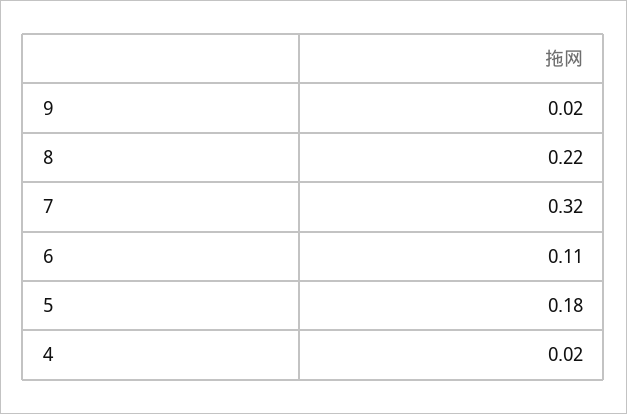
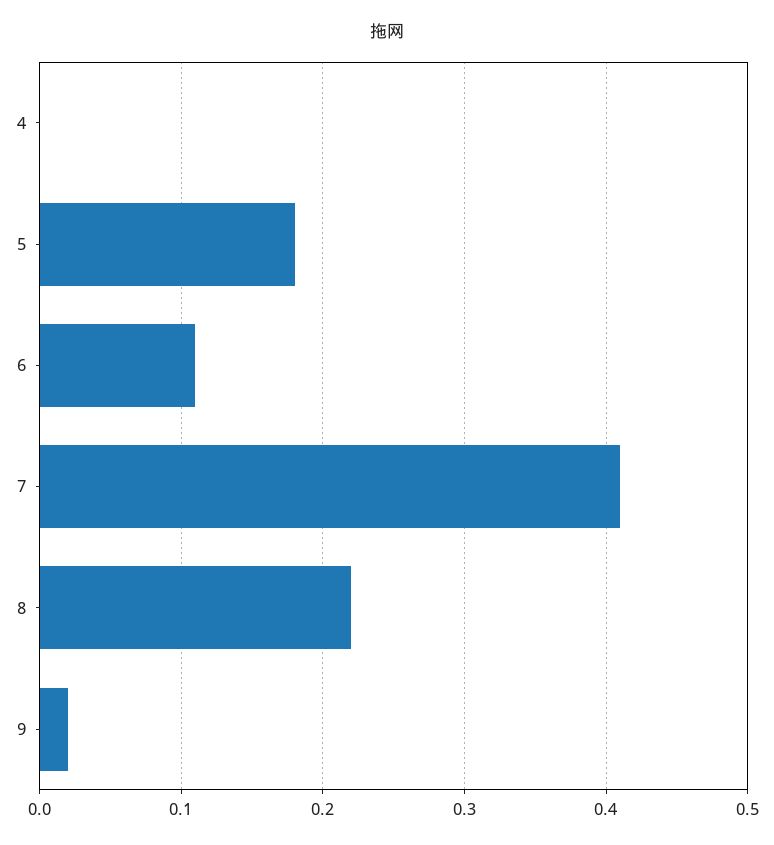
7: 0.32 -> 0.41
4: 0.02 -> 0

